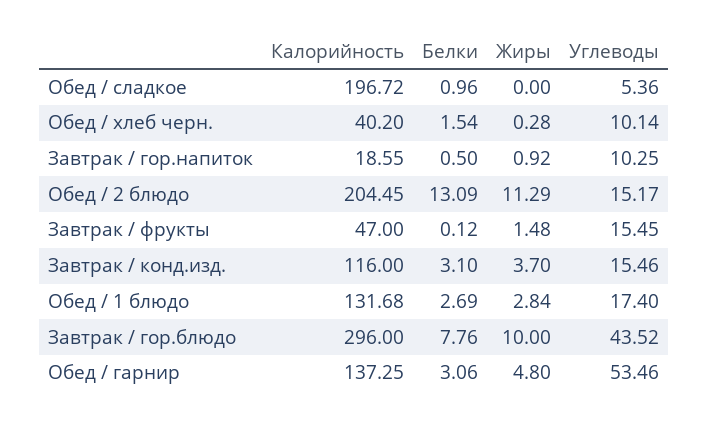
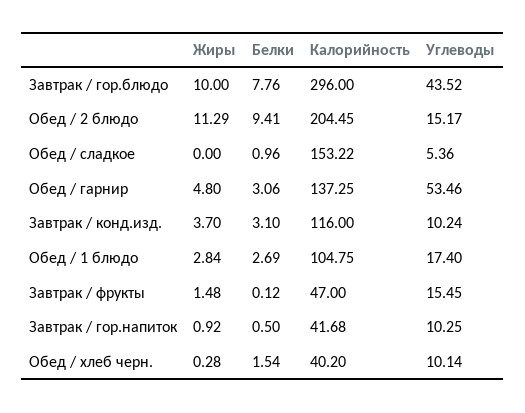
Калорийность, Обед / сладкое: 196.72 -> 153.22
Калорийность, Завтрак / гор.напиток: 18.55 -> 41.68
Белки, Обед / 2 блюдо: 13.09 -> 9.41
Углеводы, Завтрак / конд.изд.: 15.46 -> 10.24
Калорийность, Обед / 1 блюдо: 131.68 -> 104.75

